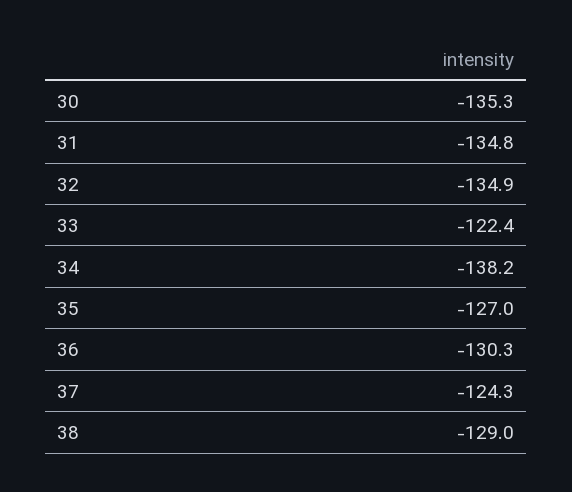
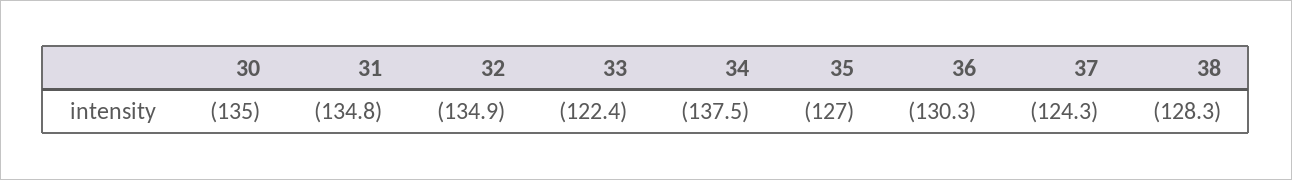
30: -135.3 -> -135
34: -138.2 -> -137.5
38: -129 -> -128.3

